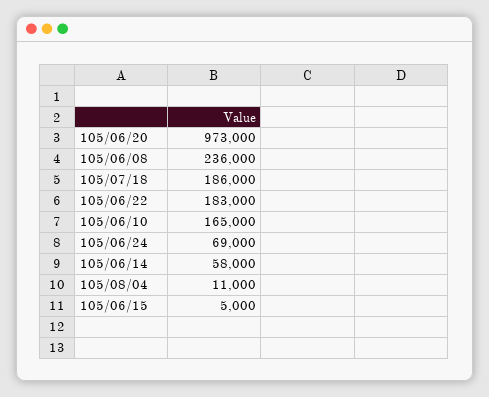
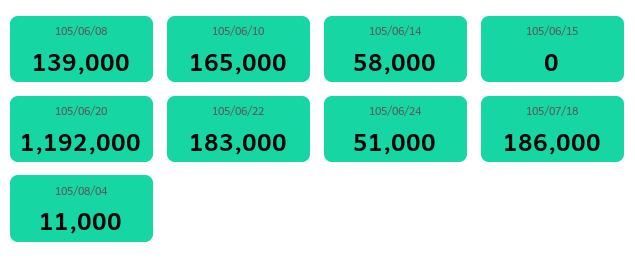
105/06/20: 973000 -> 1192000
105/06/08: 236000 -> 139000
105/06/24: 69000 -> 51000
105/06/15: 5000 -> 0

